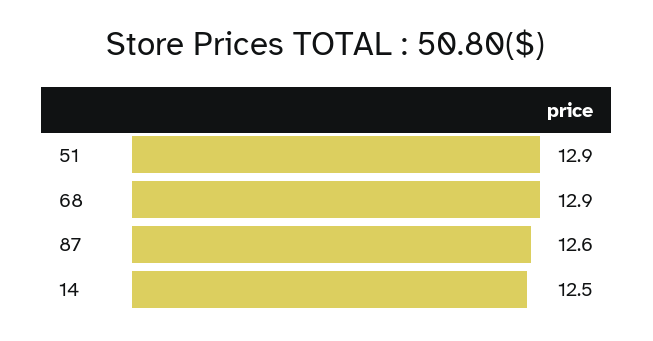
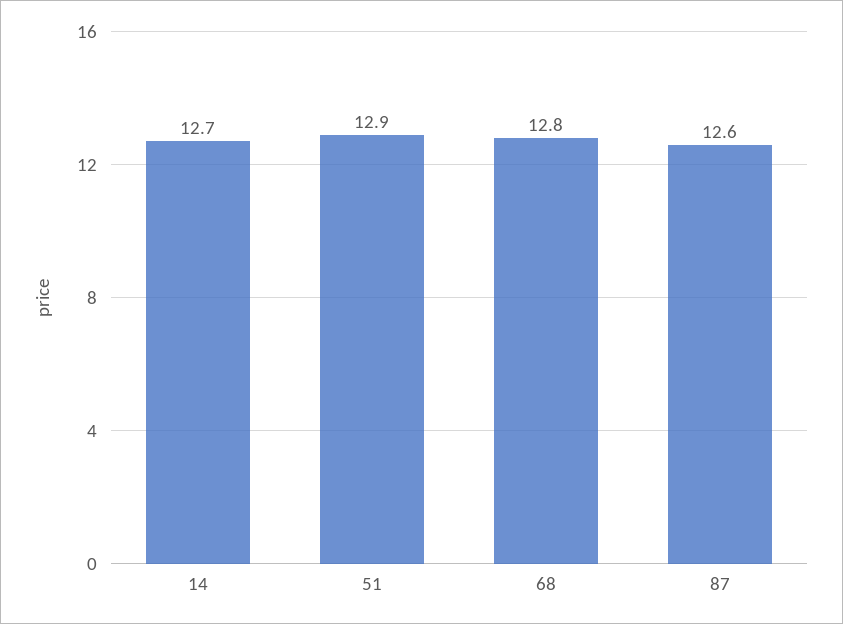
68: 12.9 -> 12.8
14: 12.5 -> 12.7

